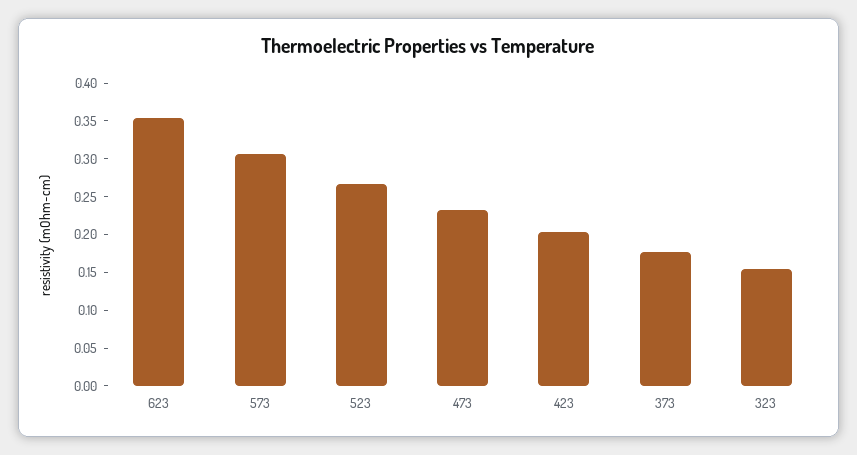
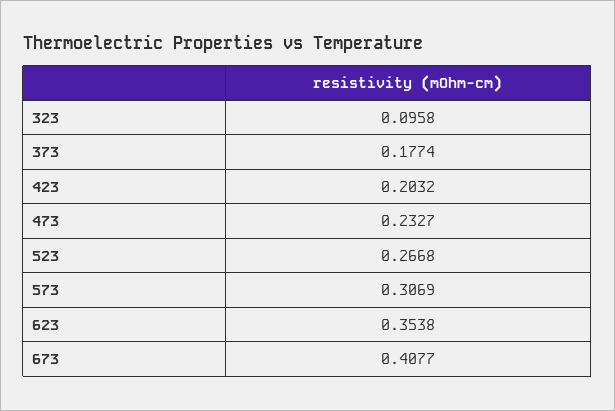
323: 0.15 -> 0.0958
673: none -> 0.4077

